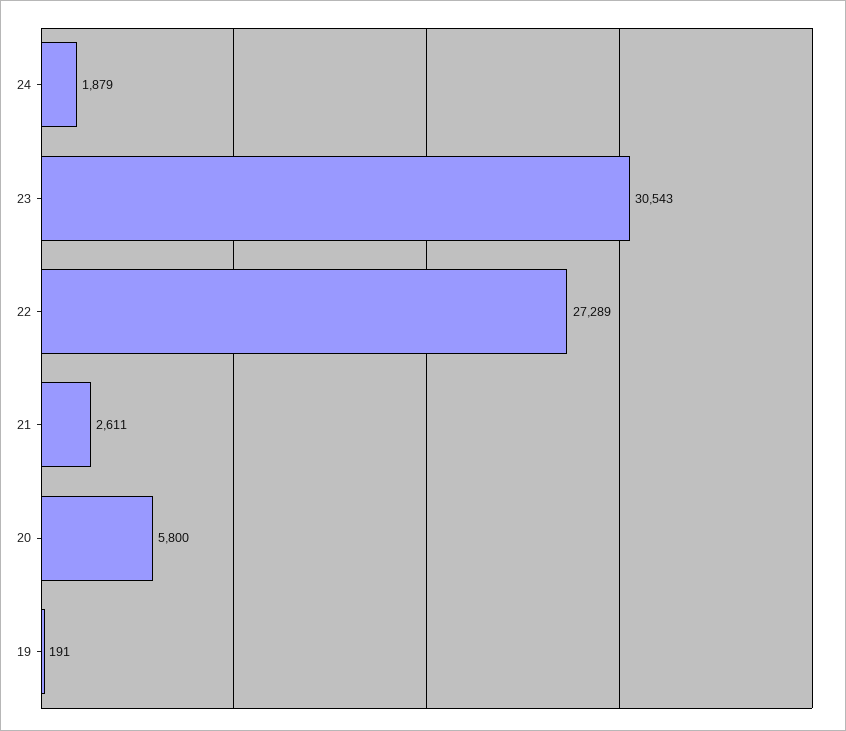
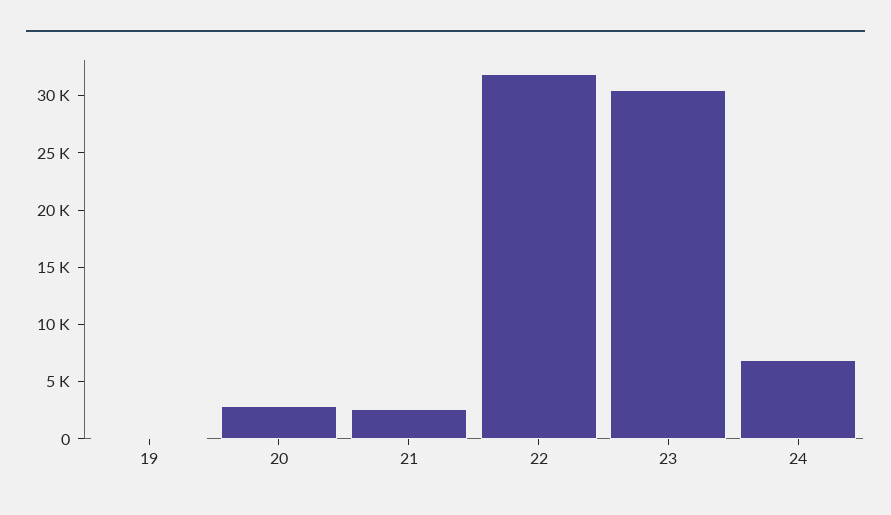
24: 1879 -> 7000
22: 27289 -> 32000
20: 5800 -> 3000

